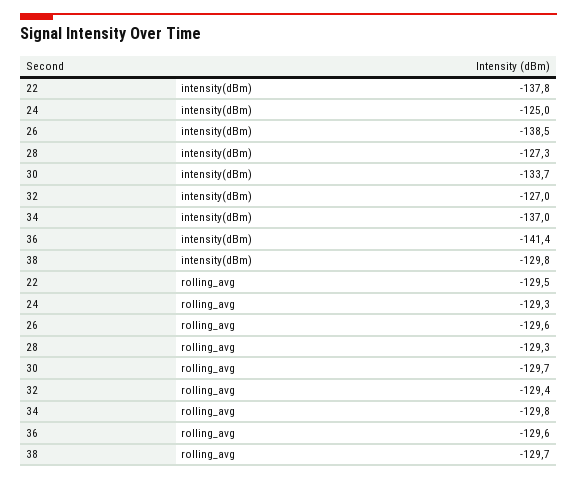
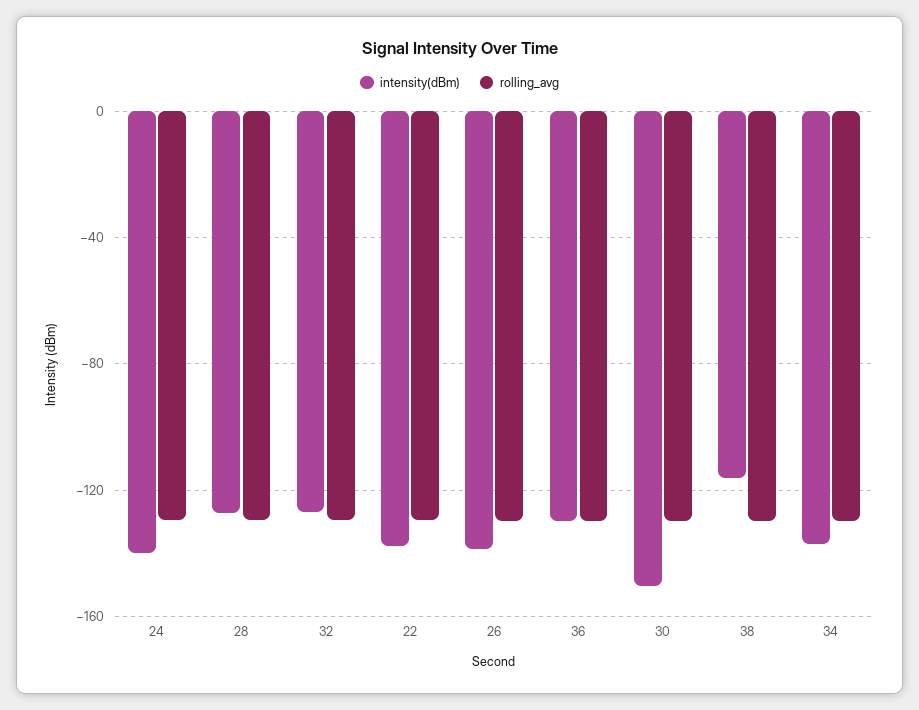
intensity(dBm), 24: -125 -> -140
intensity(dBm), 30: -133.7 -> -150
intensity(dBm), 36: -141.4 -> -130
intensity(dBm), 38: -129.8 -> -115

